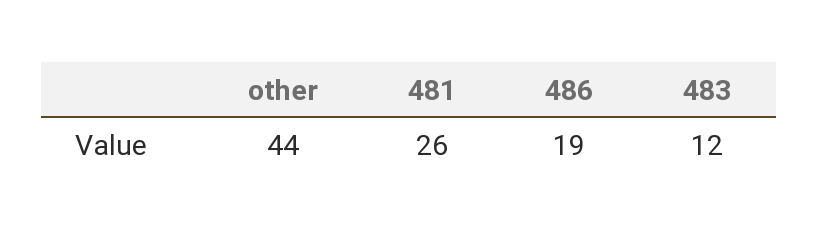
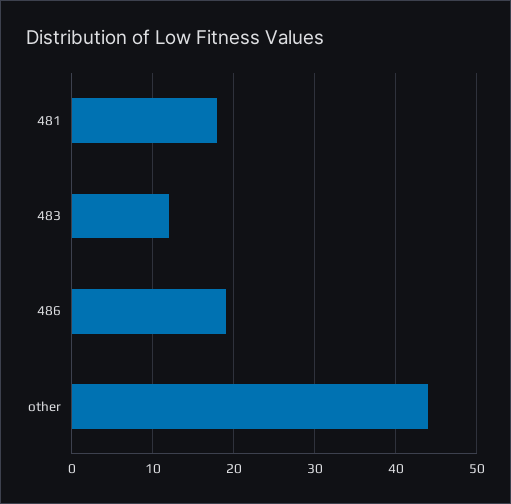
481: 26 -> 18

